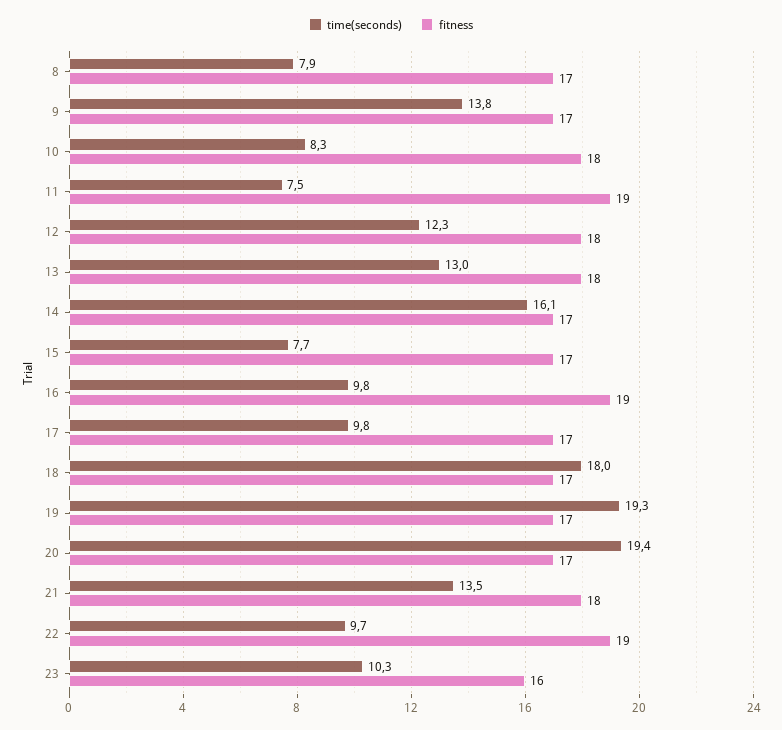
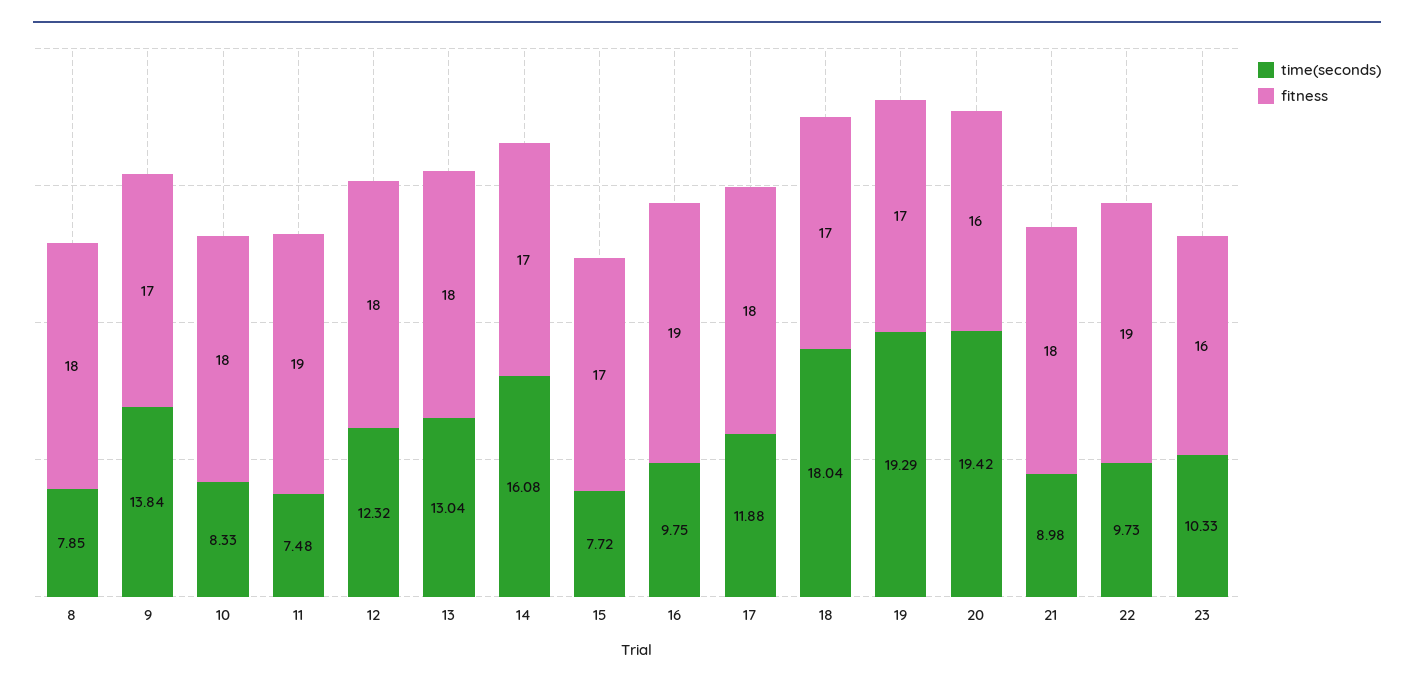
fitness, 8: 17 -> 18
time(seconds), 17: 9.8 -> 11.88
fitness, 17: 17 -> 18
fitness, 20: 17 -> 16
time(seconds), 21: 13.5 -> 8.98

